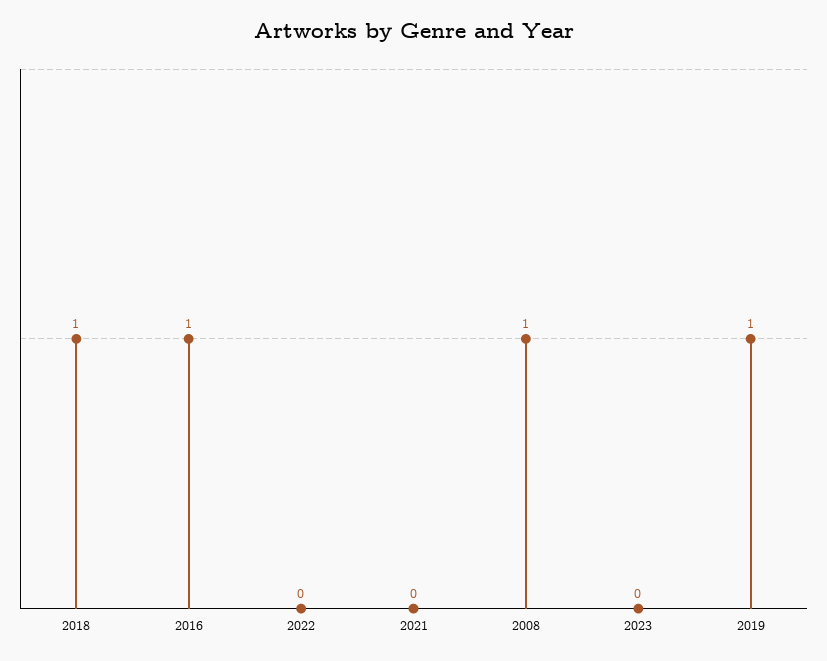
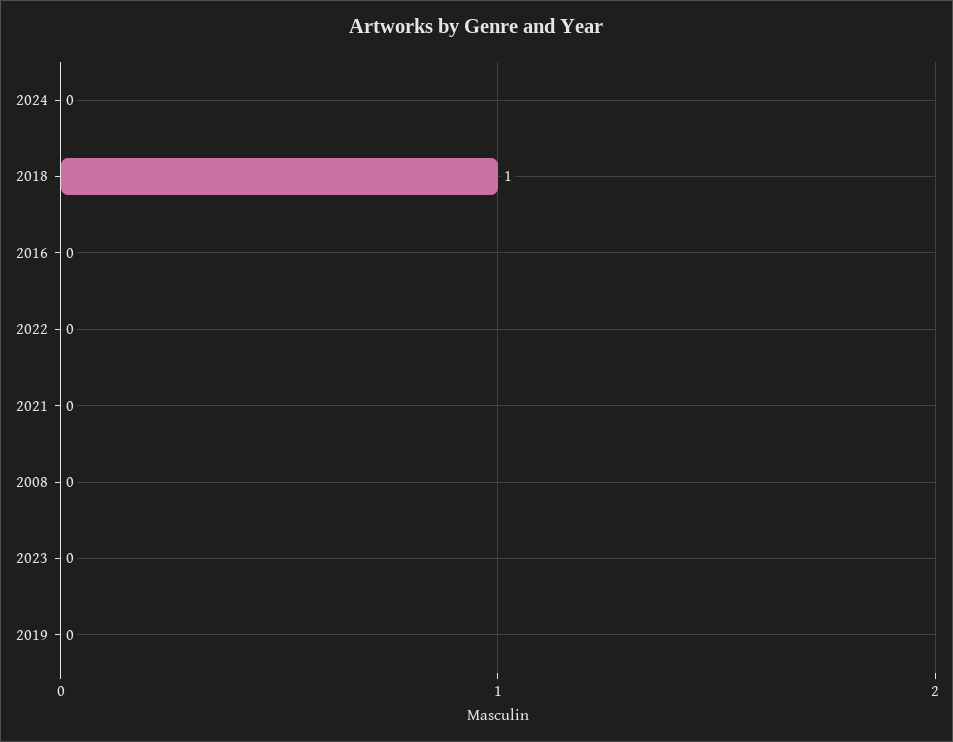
2016: 1 -> 0
2008: 1 -> 0
2019: 1 -> 0
2024: none -> 0

